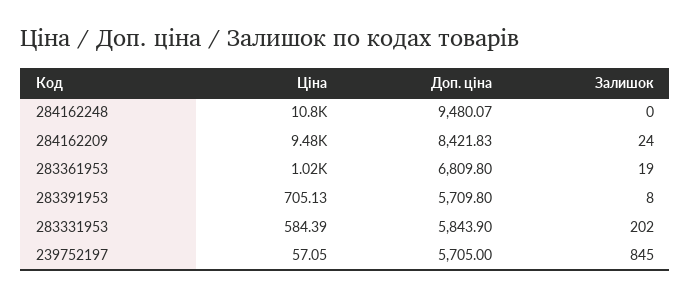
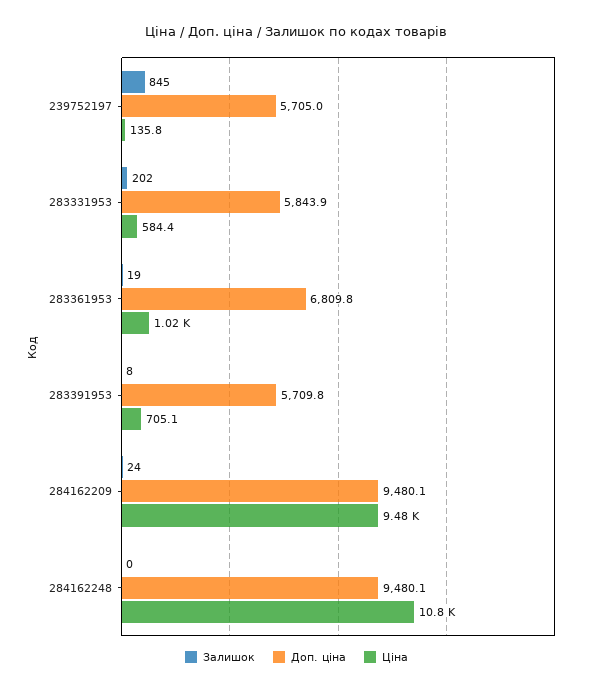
Доп. ціна, 284162209: 8421.83 -> 9480.1
Ціна, 239752197: 57.05 -> 135.8

